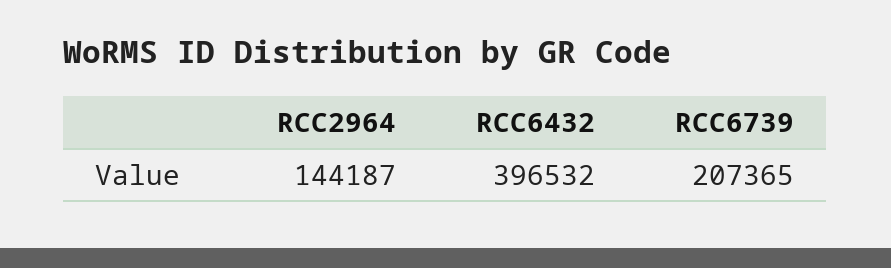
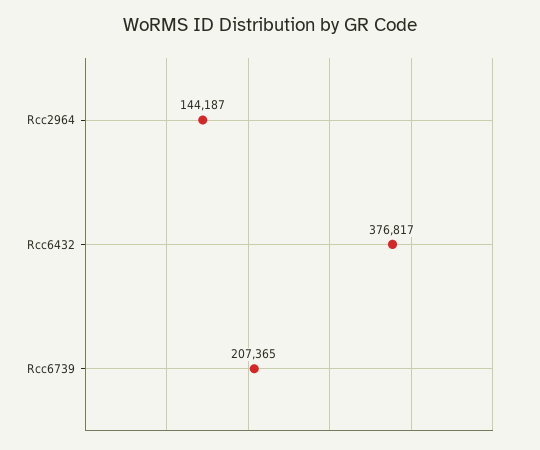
RCC6432: 396532 -> 376817

